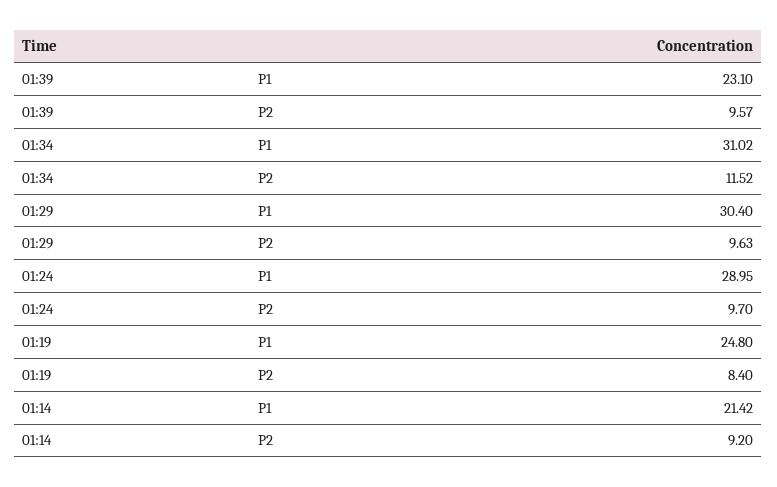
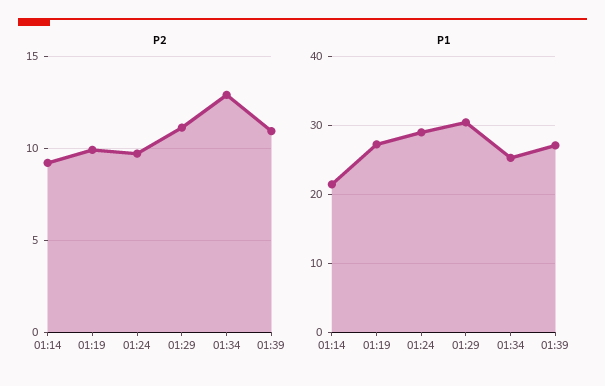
P1, 01:39: 23.1 -> 27
P2, 01:39: 9.57 -> 11
P1, 01:34: 31.02 -> 25
P2, 01:34: 11.52 -> 13
P2, 01:29: 9.63 -> 11
P1, 01:19: 24.8 -> 27
P2, 01:19: 8.4 -> 10

